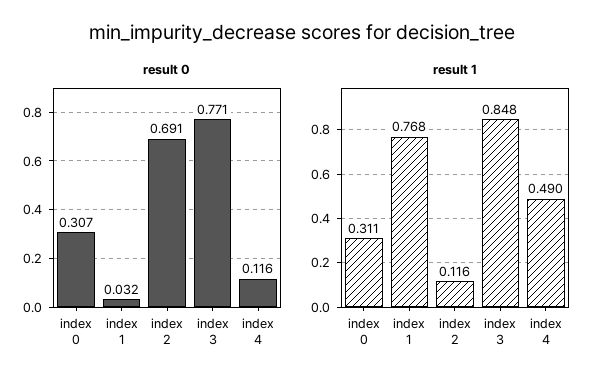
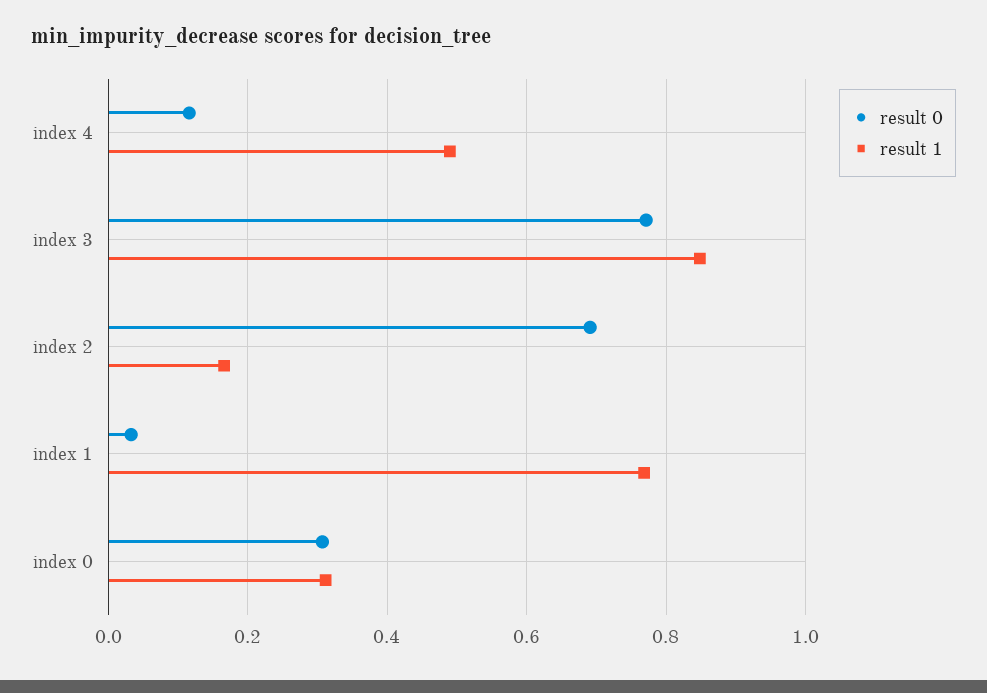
result 1, index 2: 0.116 -> 0.16

